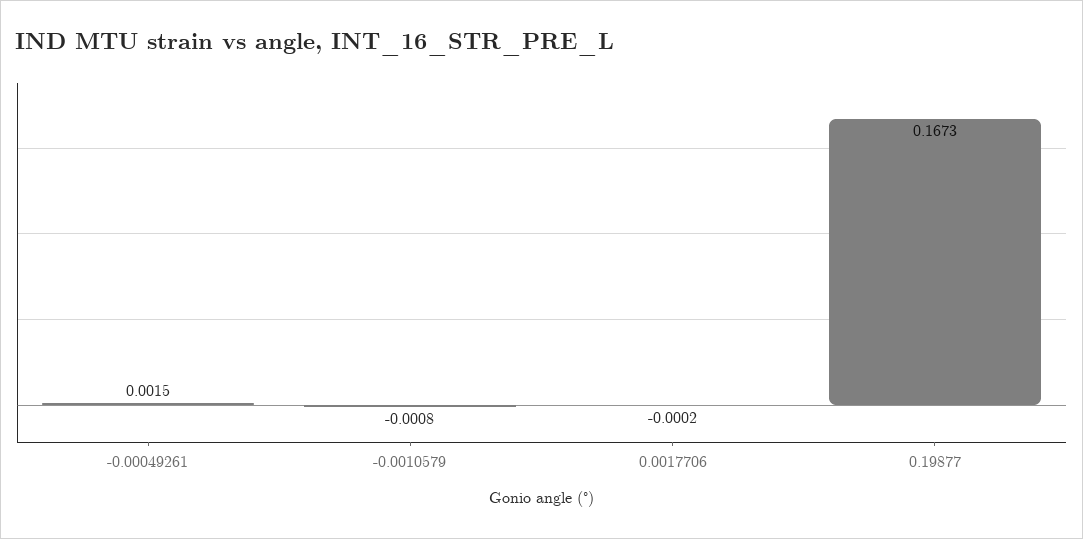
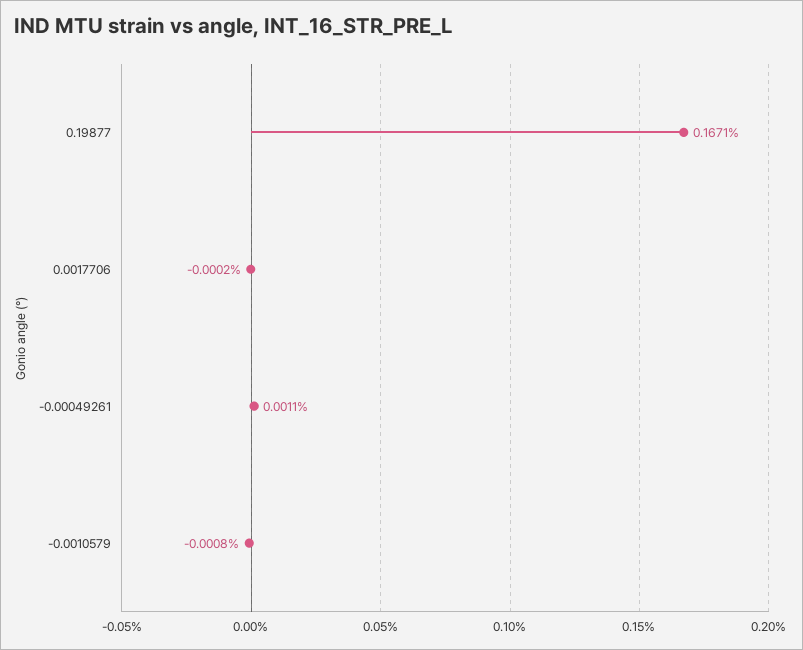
-0.00049261: 0.0015 -> 0.0011
0.19877: 0.1673 -> 0.1671

